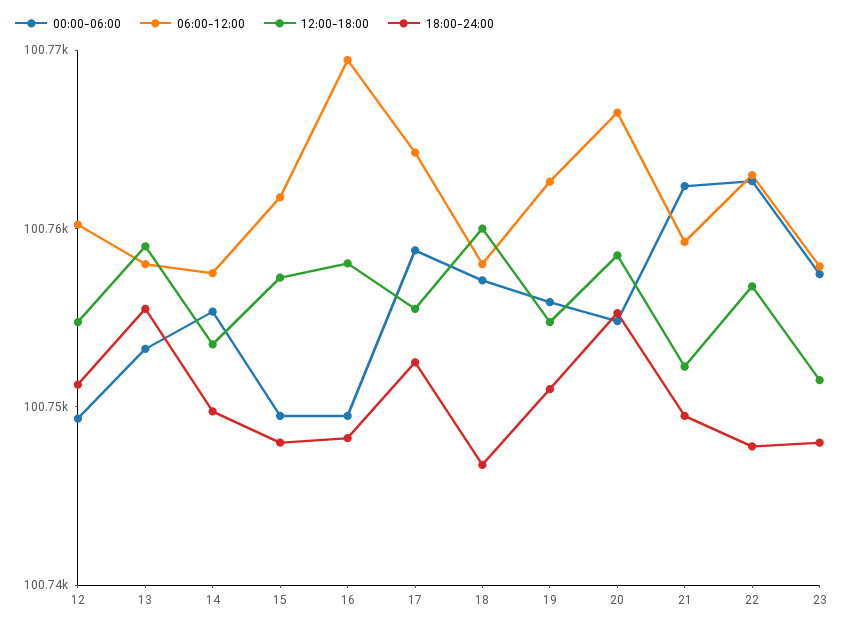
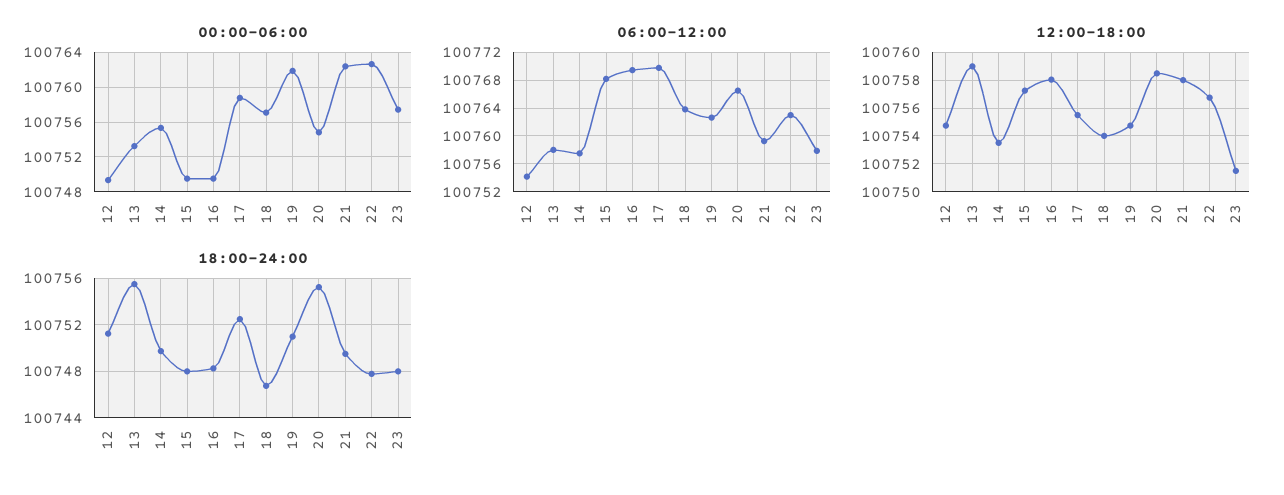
06:00-12:00, 12: 100760 -> 100754
06:00-12:00, 15: 100762 -> 100768
06:00-12:00, 17: 100764 -> 100770
06:00-12:00, 18: 100758 -> 100764
12:00-18:00, 18: 100760 -> 100754
00:00-06:00, 19: 100756 -> 100762
12:00-18:00, 21: 100752 -> 100758

